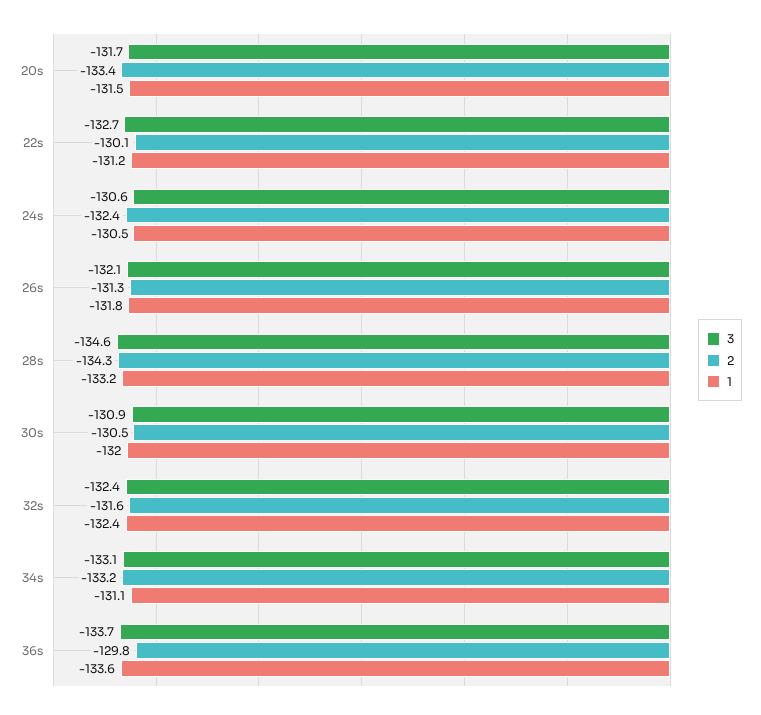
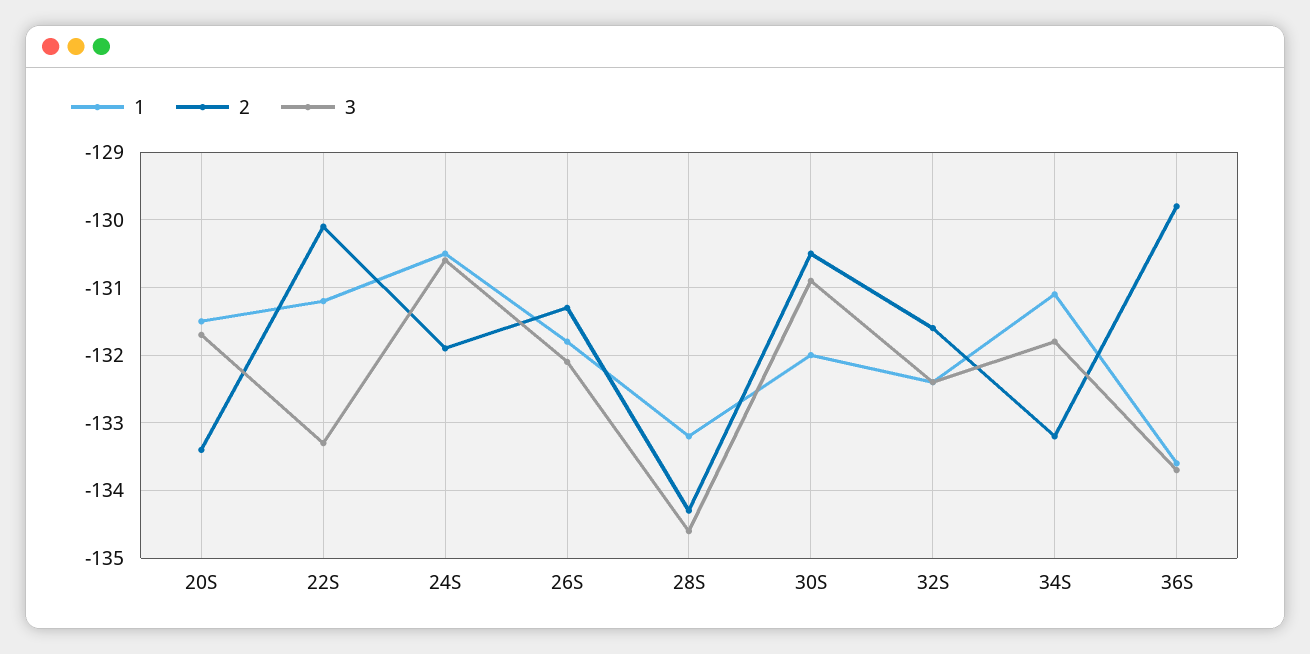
3, 22s: -132.7 -> -133.3
2, 24s: -132.4 -> -131.9
3, 34s: -133.1 -> -131.8

